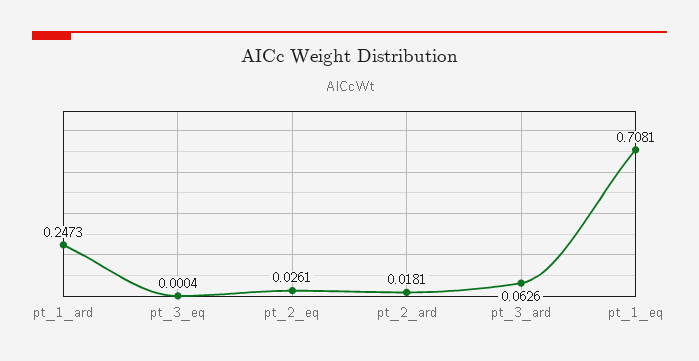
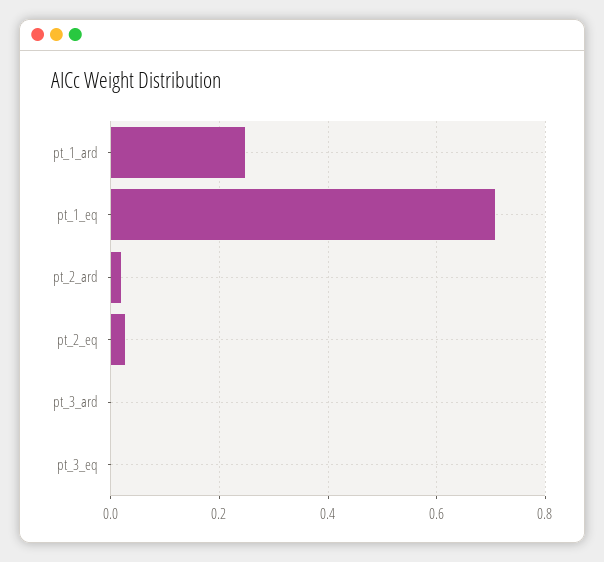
pt_3_ard: 0.0626 -> 0

